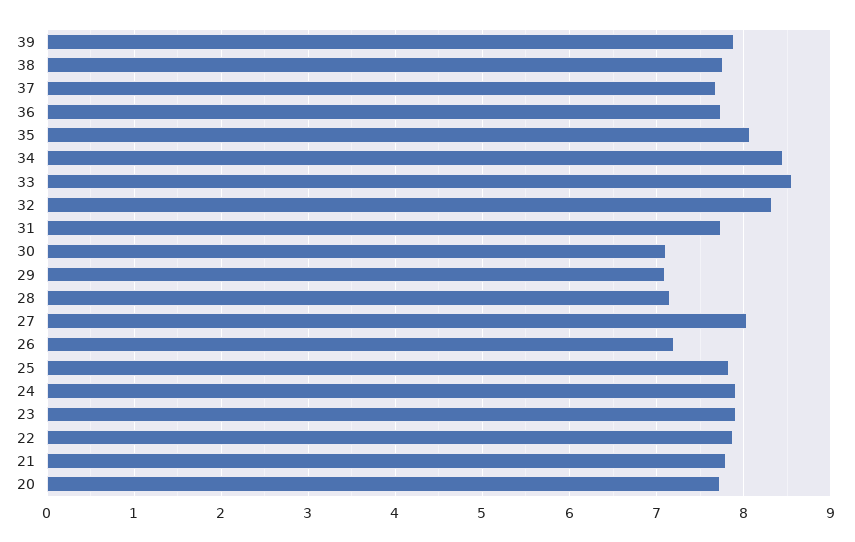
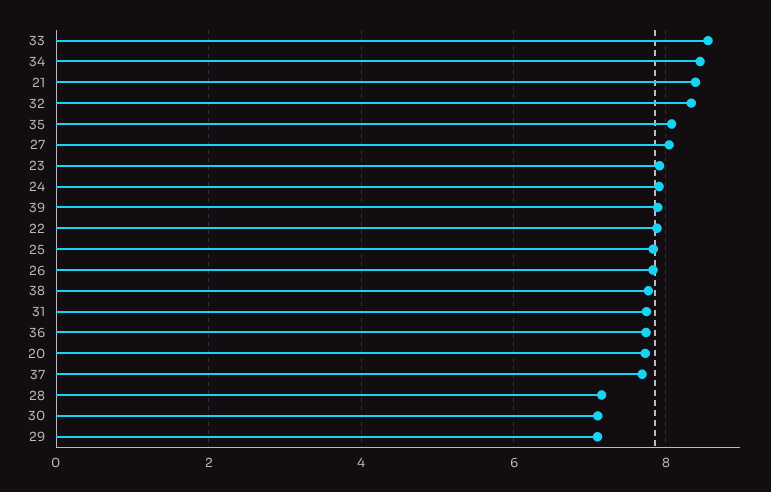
26: 7.2 -> 7.8
21: 7.8 -> 8.4

